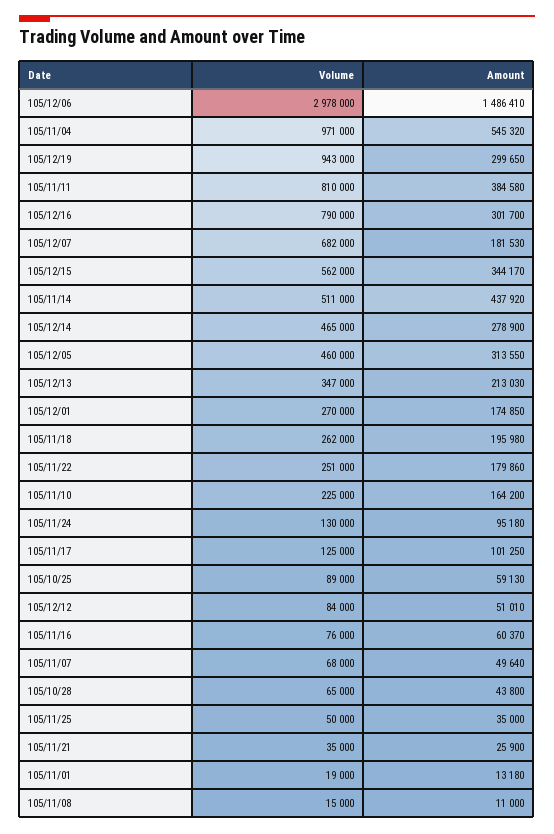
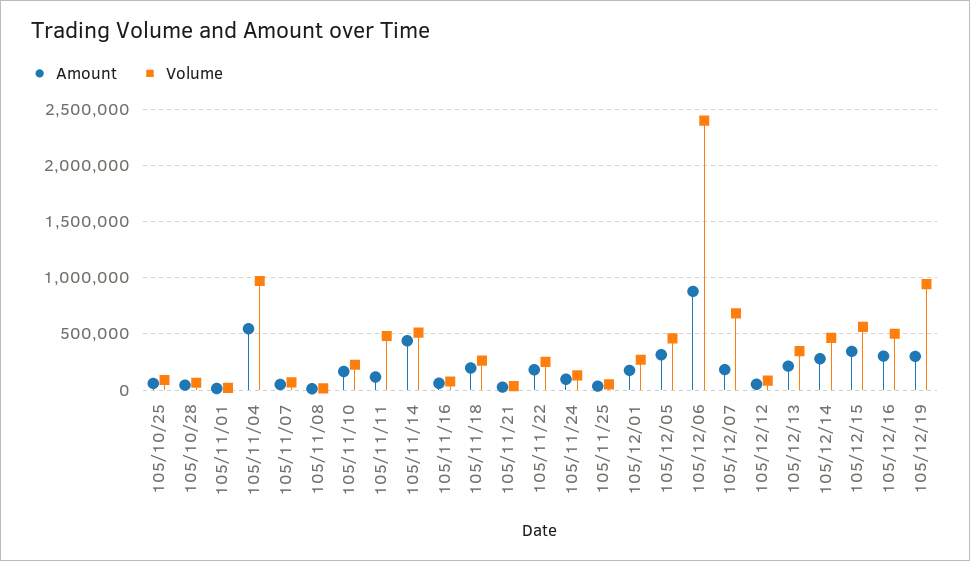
Volume, 105/12/06: 2978000 -> 2400000
Amount, 105/12/06: 1486410 -> 900000
Volume, 105/11/11: 810000 -> 500000
Amount, 105/11/11: 384580 -> 100000
Volume, 105/12/16: 790000 -> 500000
Volume, 105/11/17: 125000 -> none
Amount, 105/11/17: 101250 -> none

